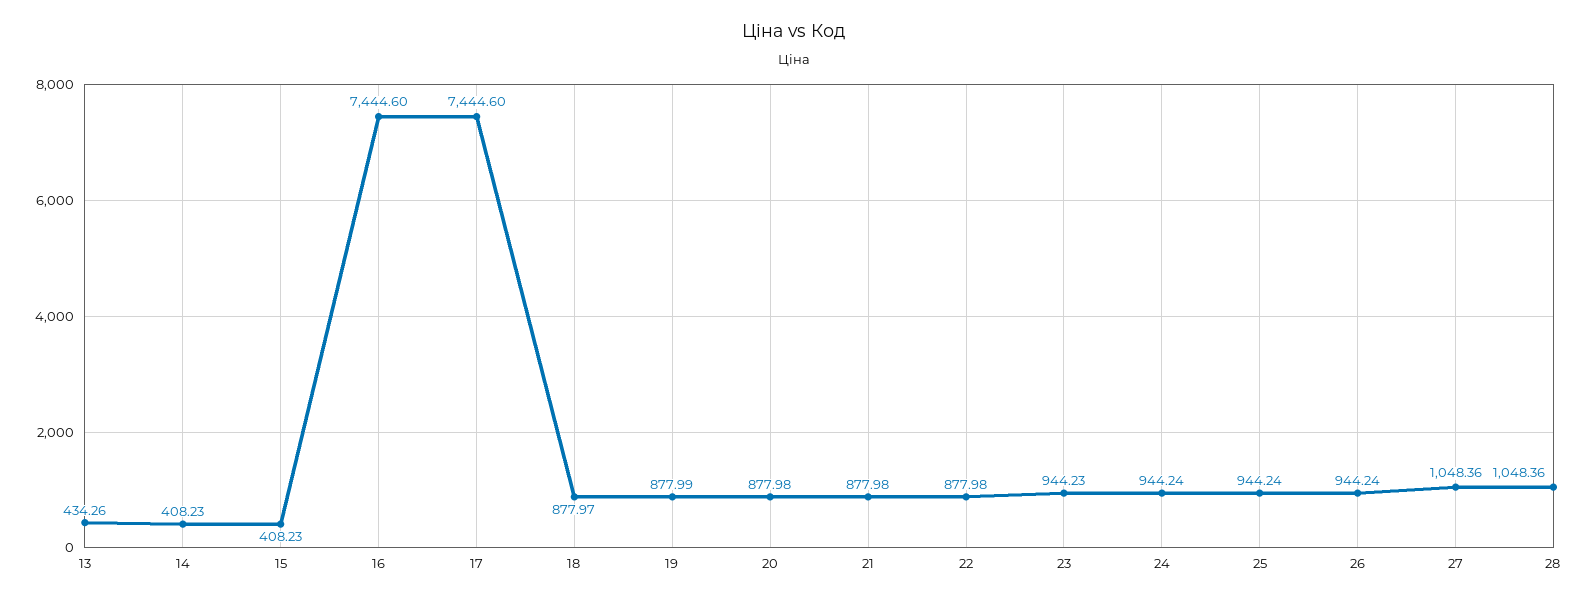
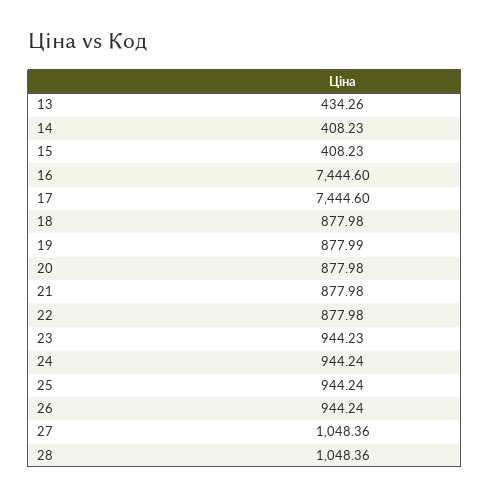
18: 877.97 -> 877.98

